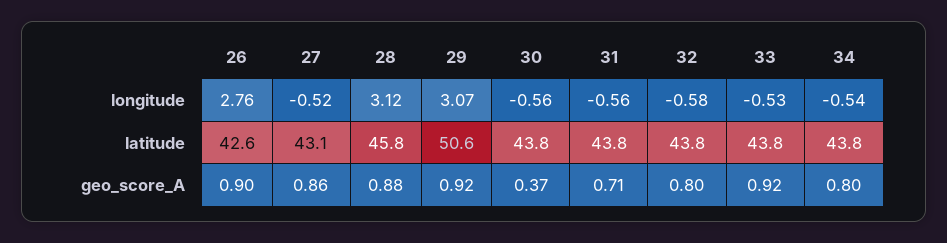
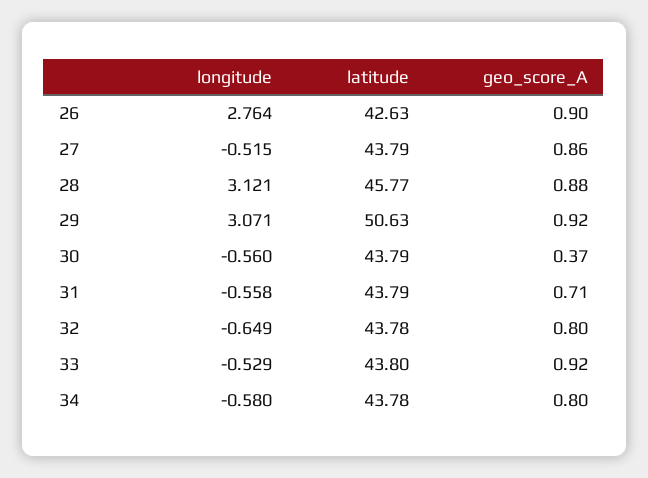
32, longitude: -0.58 -> -0.649
34, longitude: -0.54 -> -0.58
27, latitude: 43.1 -> 43.79

